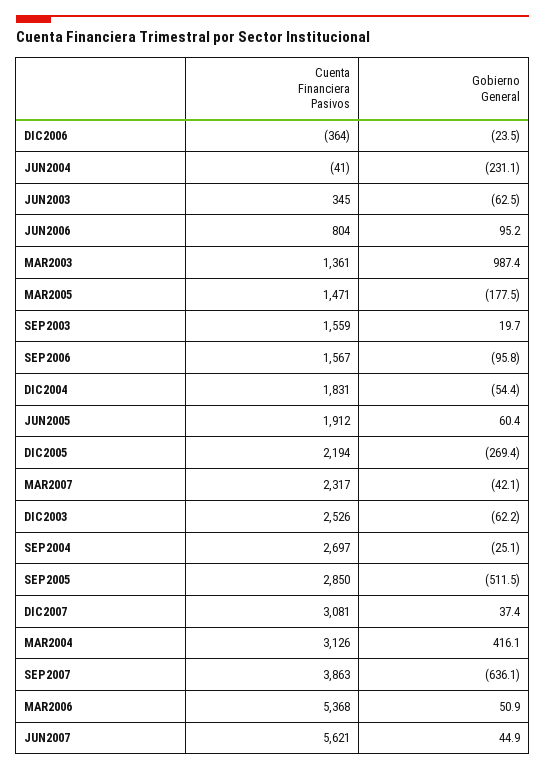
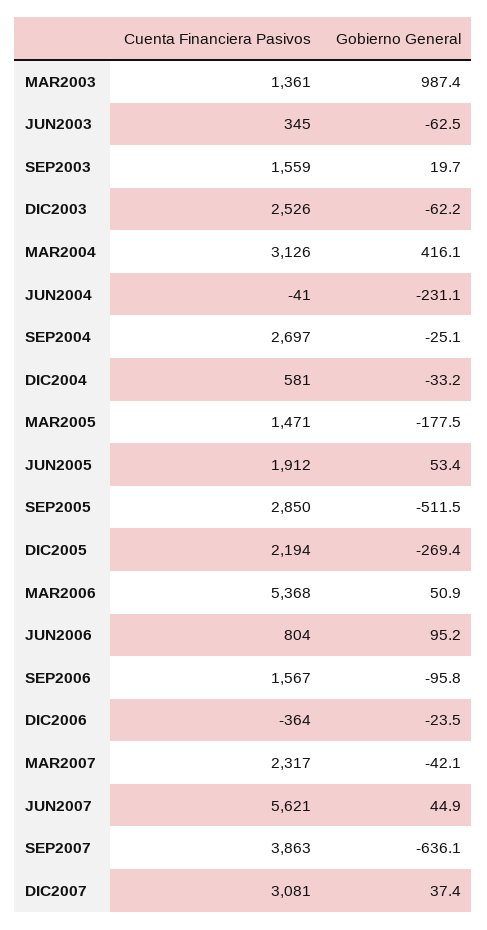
Cuenta Financiera Pasivos, DIC2004: 1831 -> 581
Gobierno General, DIC2004: -54.4 -> -33.2
Gobierno General, JUN2005: 60.4 -> 53.4

